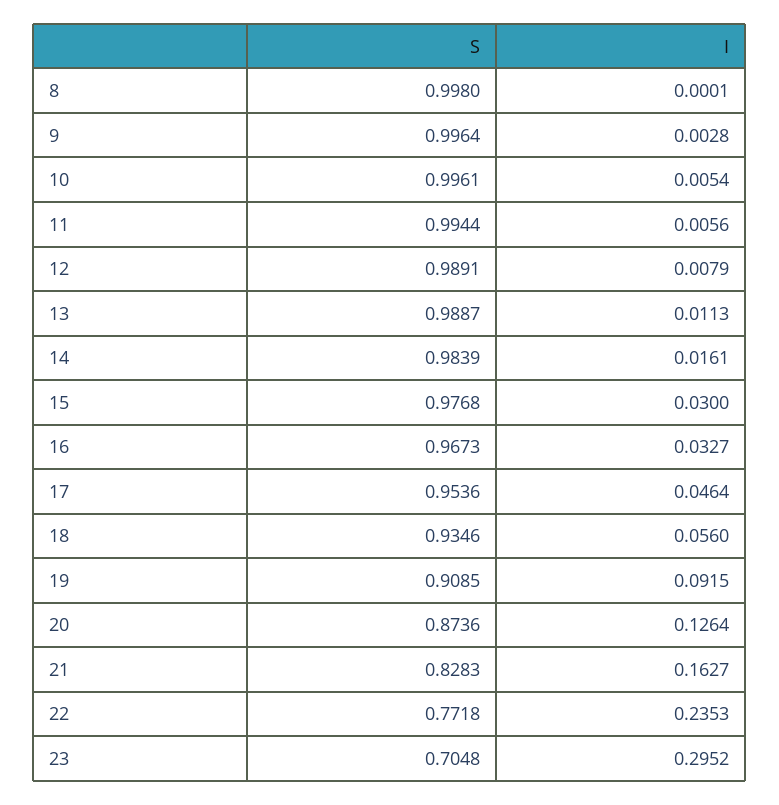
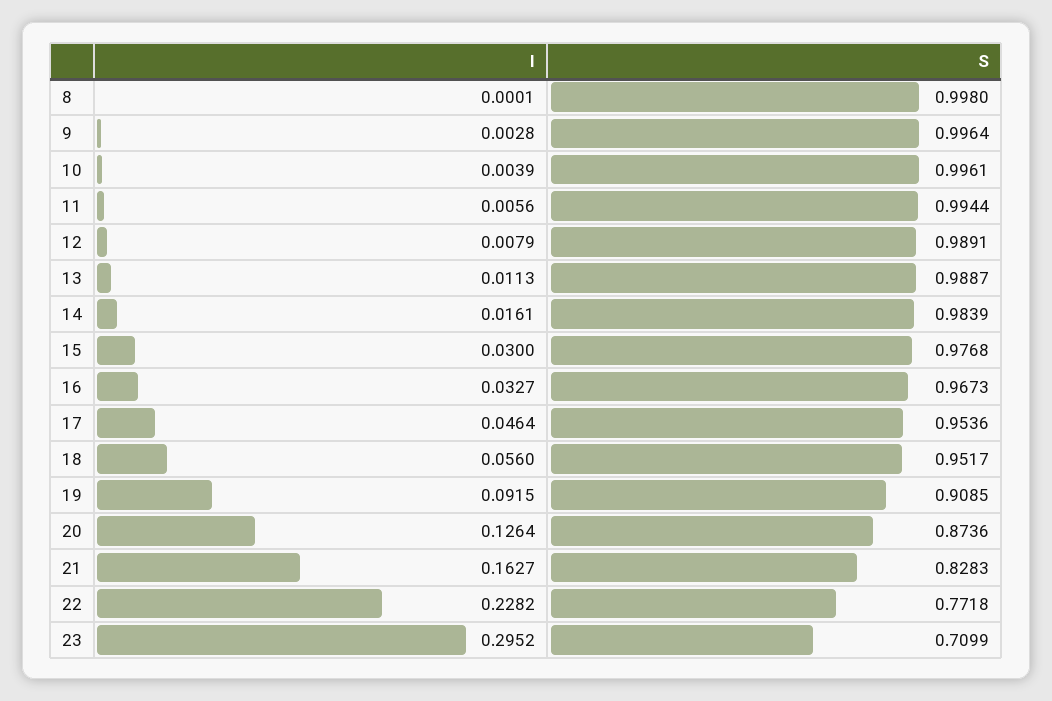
I, 10: 0.0054 -> 0.0039
S, 18: 0.9346 -> 0.9517
I, 22: 0.2353 -> 0.2282
S, 23: 0.7048 -> 0.7099

